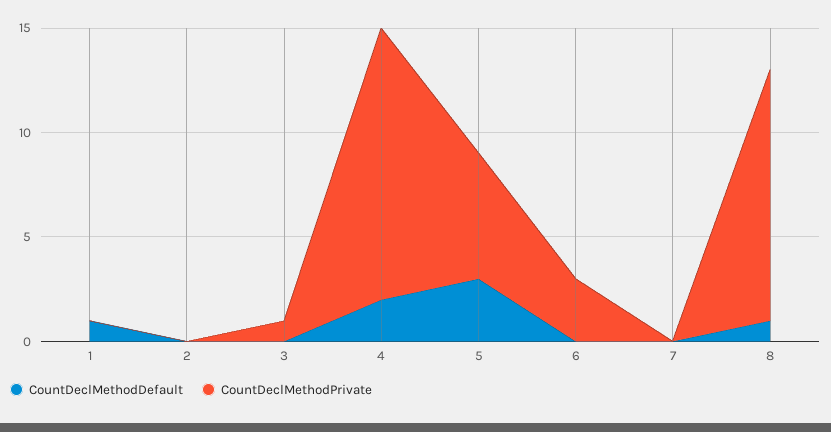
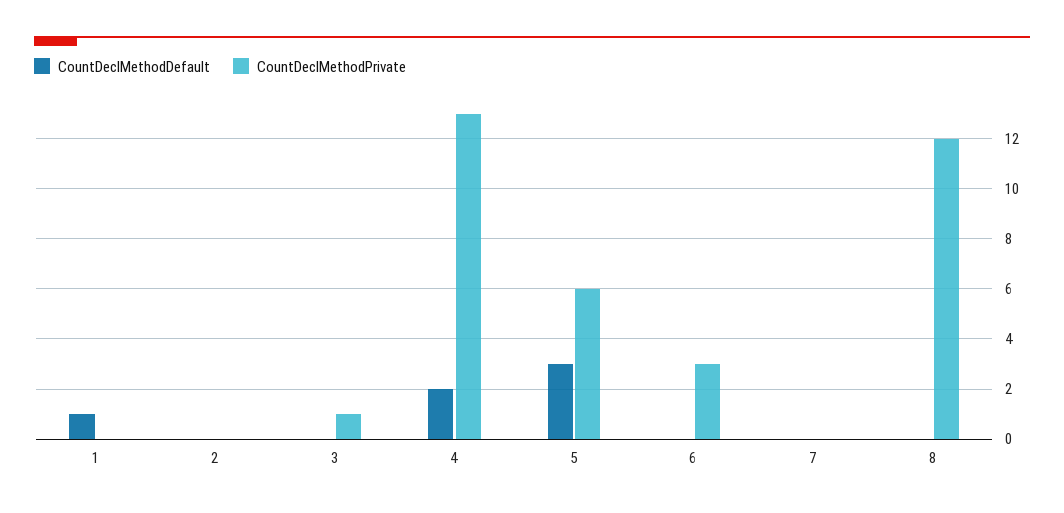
CountDeclMethodDefault, 8: 1 -> 0

